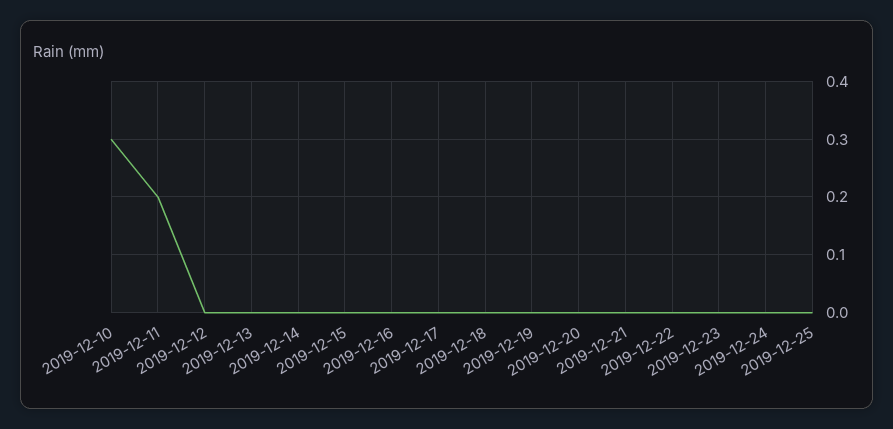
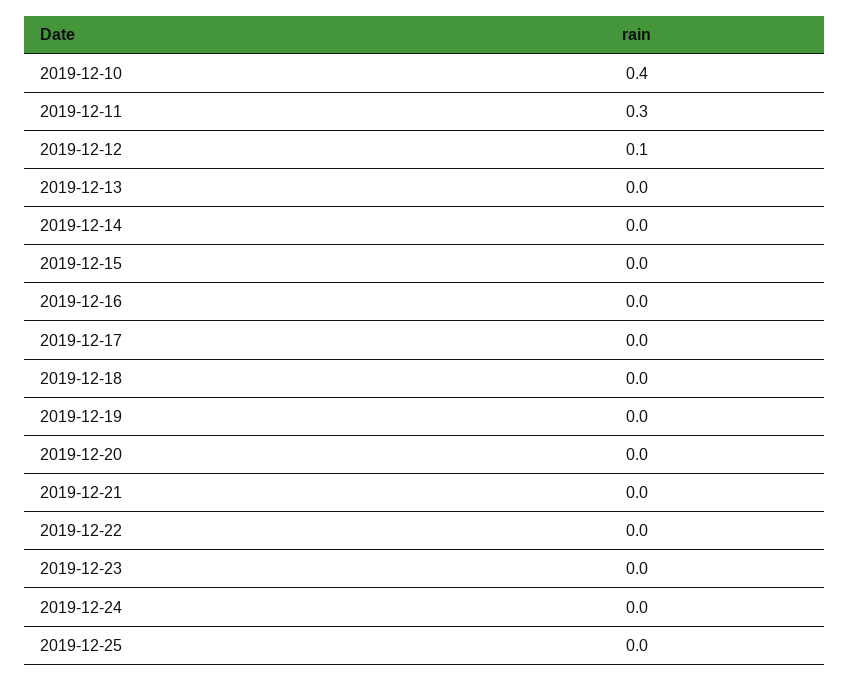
2019-12-10: 0.3 -> 0.4
2019-12-11: 0.2 -> 0.3
2019-12-12: 0 -> 0.1

